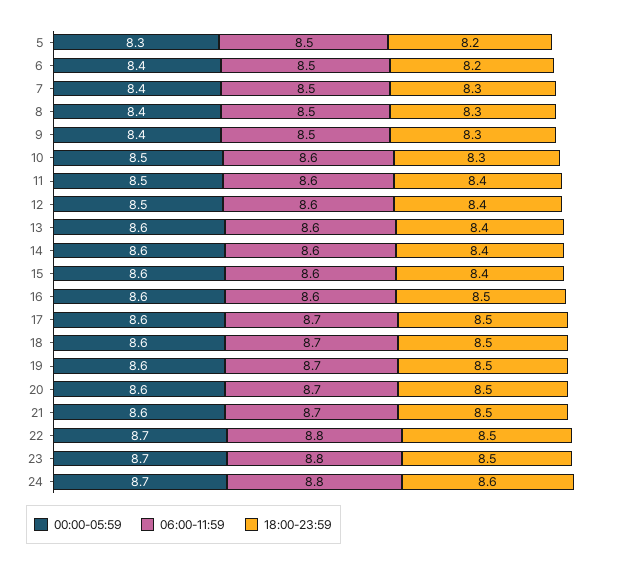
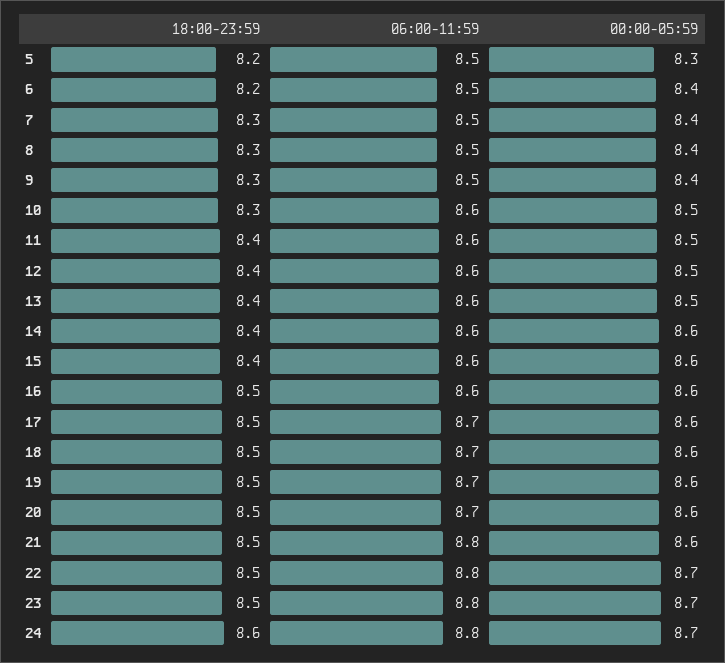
00:00-05:59, 13: 8.6 -> 8.5
06:00-11:59, 21: 8.7 -> 8.8

